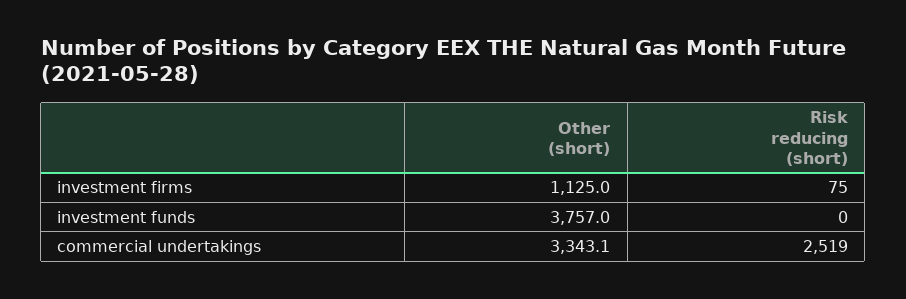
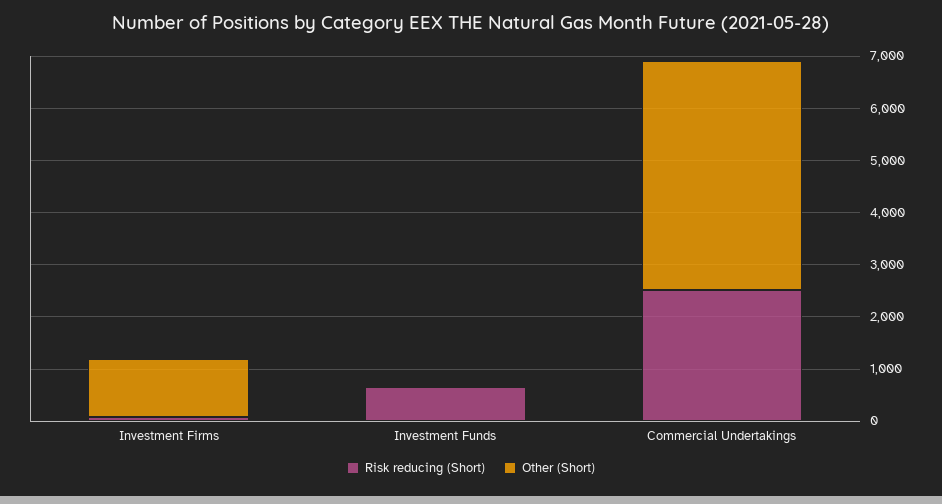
Other (short), investment funds: 3757 -> 0
Risk reducing (short), investment funds: 0 -> 600
Other (short), commercial undertakings: 3343.1 -> 4400

